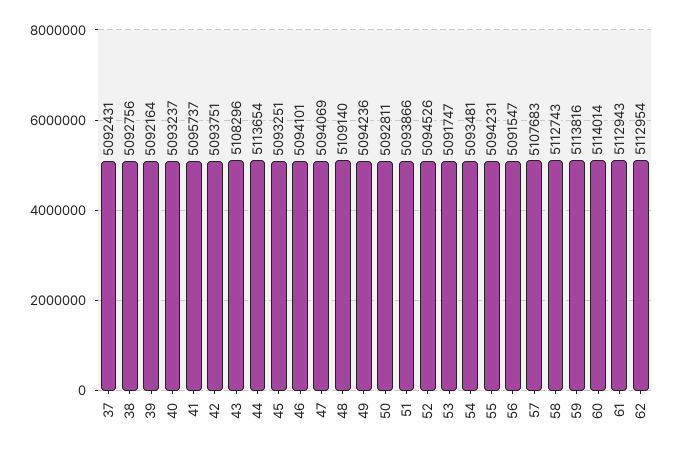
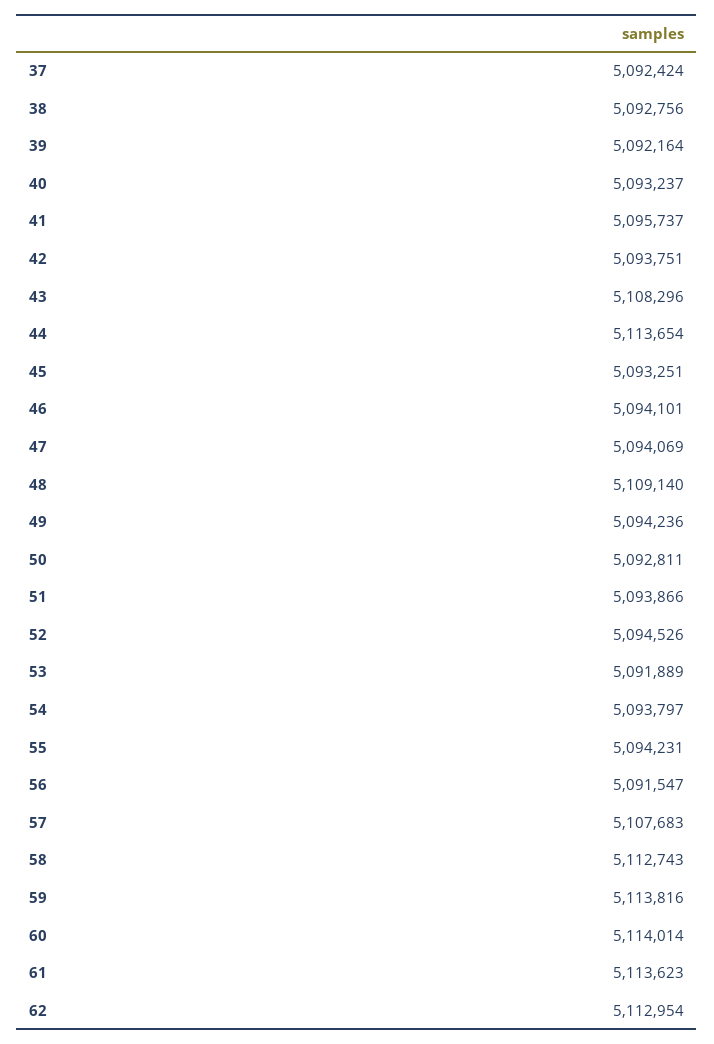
37: 5092431 -> 5092424
53: 5091747 -> 5091889
54: 5093481 -> 5093797
61: 5112943 -> 5113623

